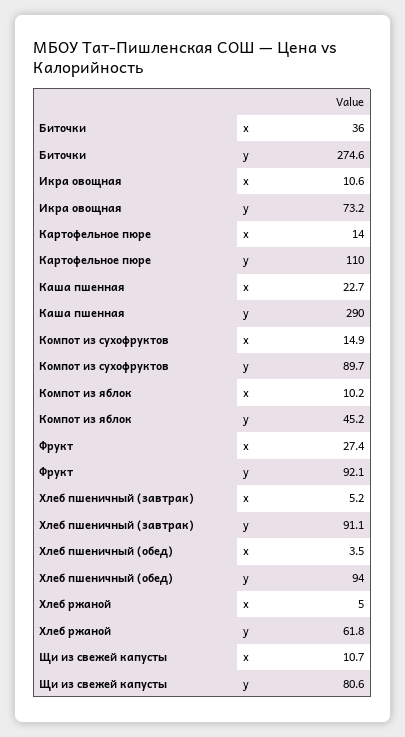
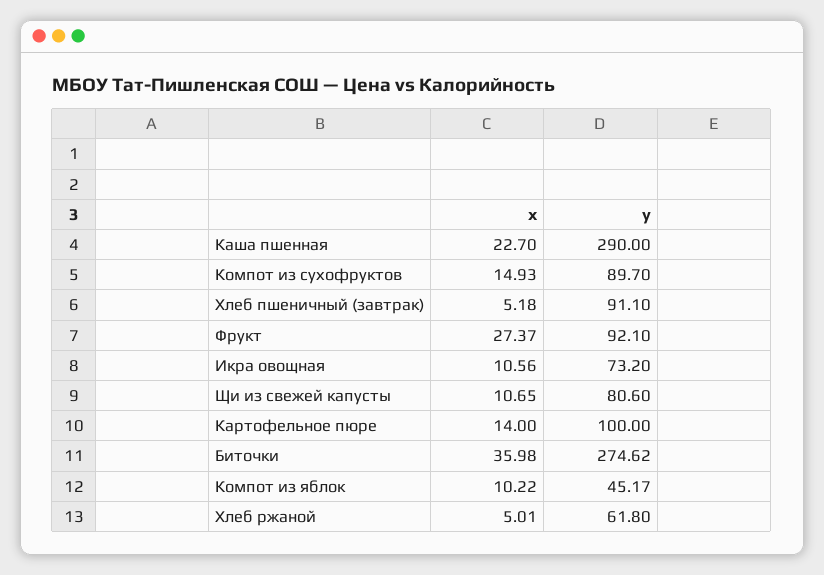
Картофельное пюре, y: 110 -> 100
Хлеб пшеничный (обед), x: 3.5 -> none
Хлеб пшеничный (обед), y: 94 -> none

